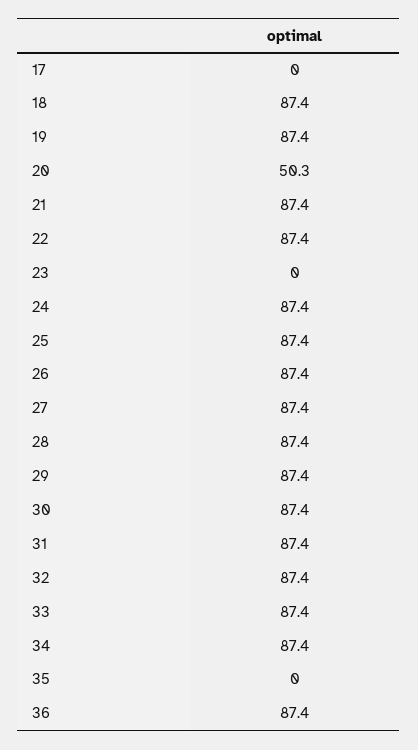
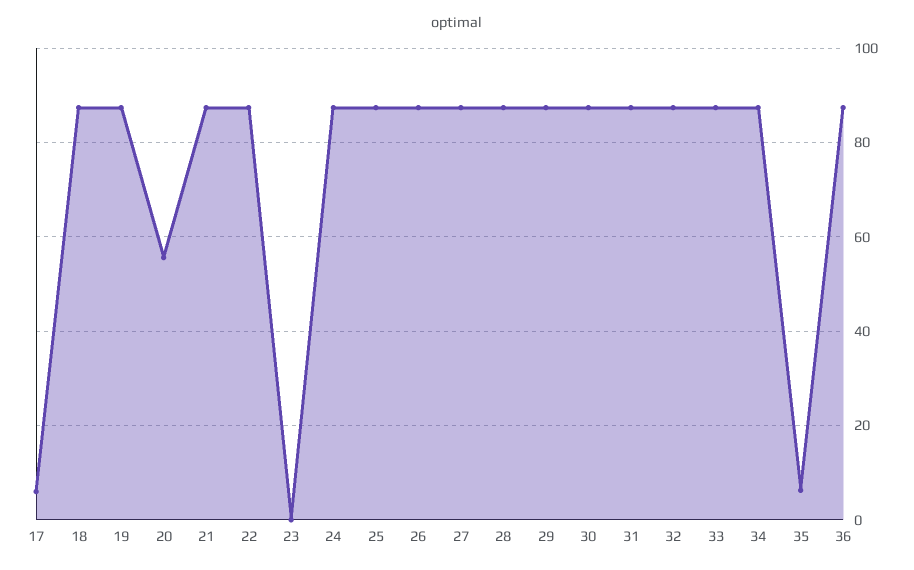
17: 0 -> 6
20: 50.3 -> 56
35: 0 -> 6

